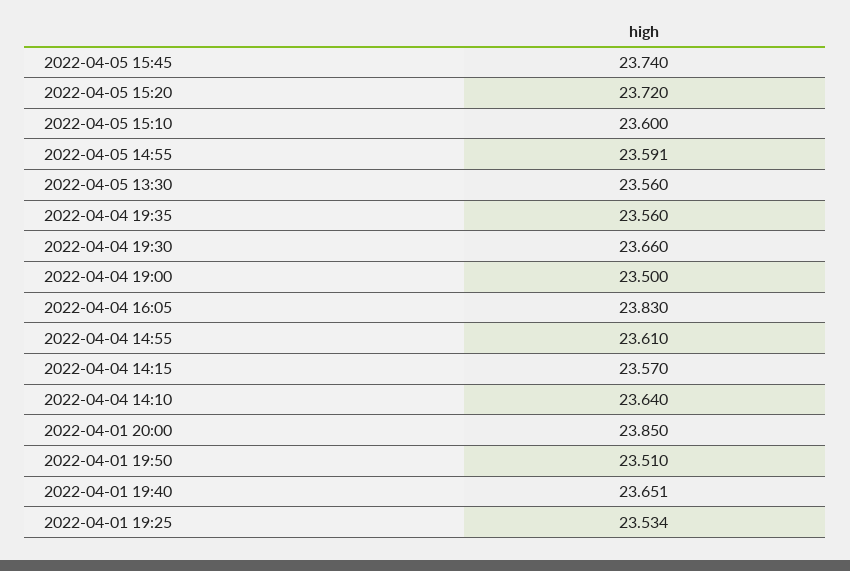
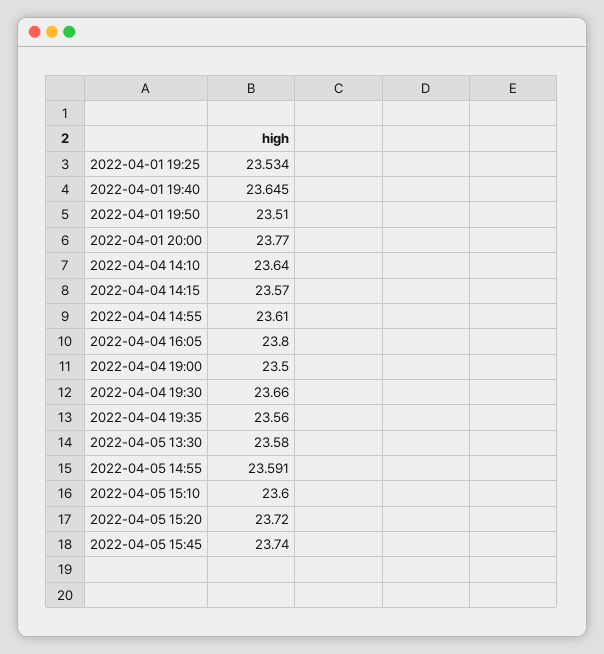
2022-04-05 13:30: 23.56 -> 23.58
2022-04-04 16:05: 23.83 -> 23.8
2022-04-01 20:00: 23.85 -> 23.77
2022-04-01 19:40: 23.651 -> 23.645

